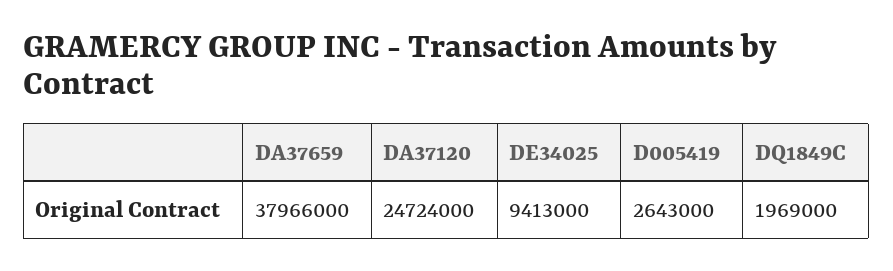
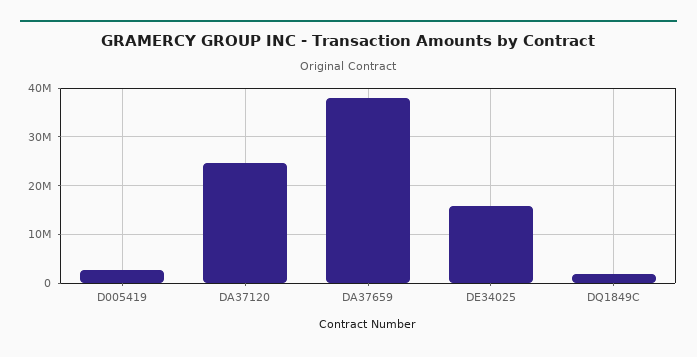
DE34025: 9413000 -> 16000000

